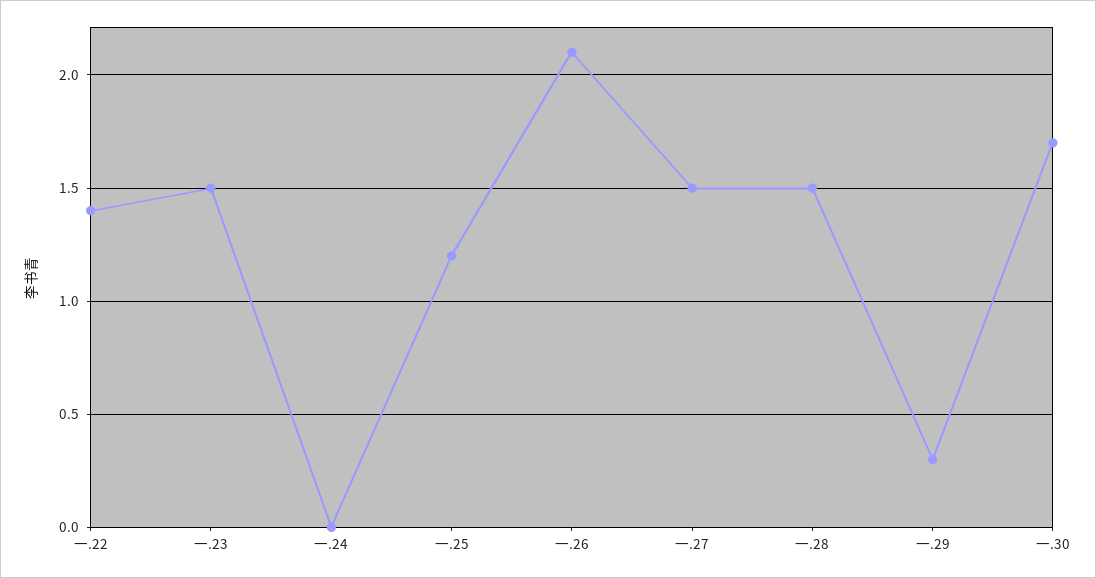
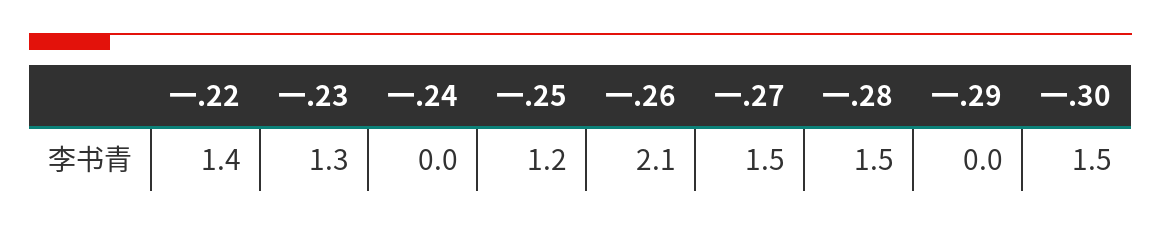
一.23: 1.5 -> 1.3
一.29: 0.3 -> 0
一.30: 1.7 -> 1.5

